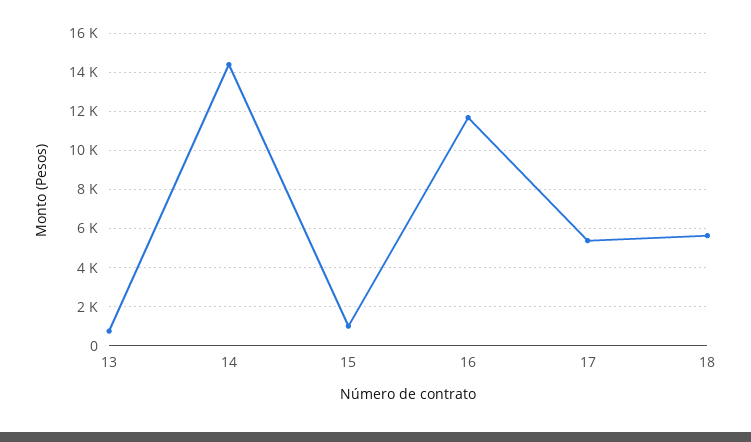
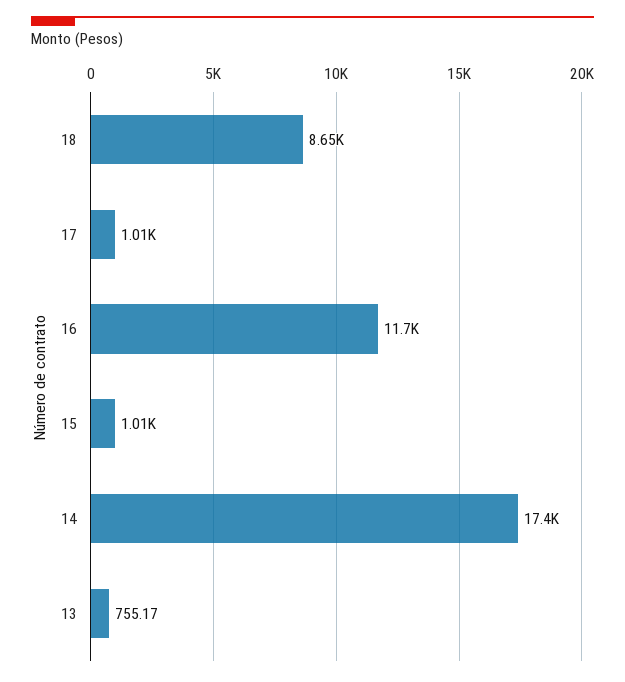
14: 14500 -> 17400
17: 5500 -> 1010
18: 5500 -> 8650

